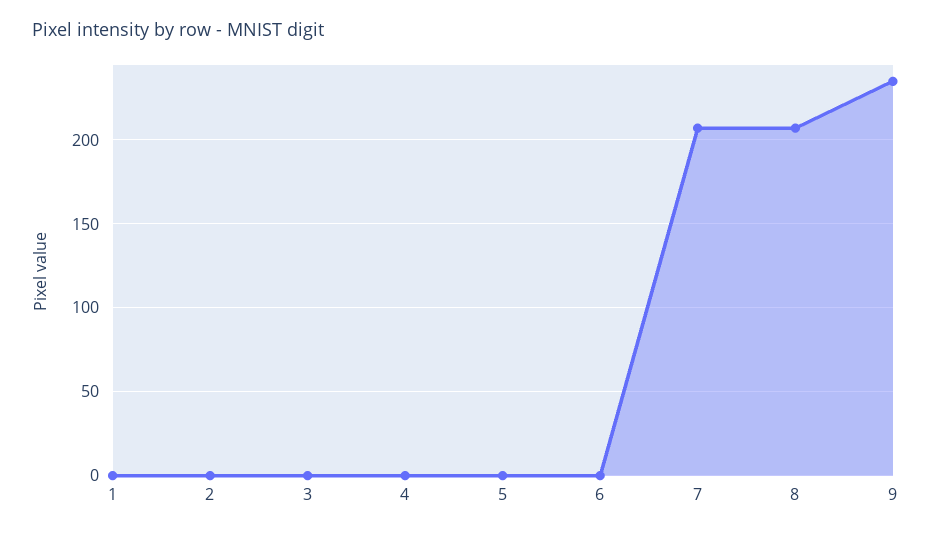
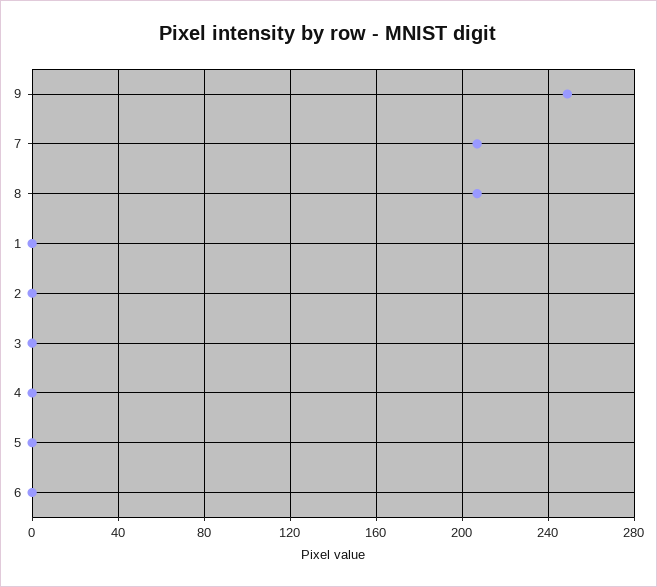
9: 235 -> 250

